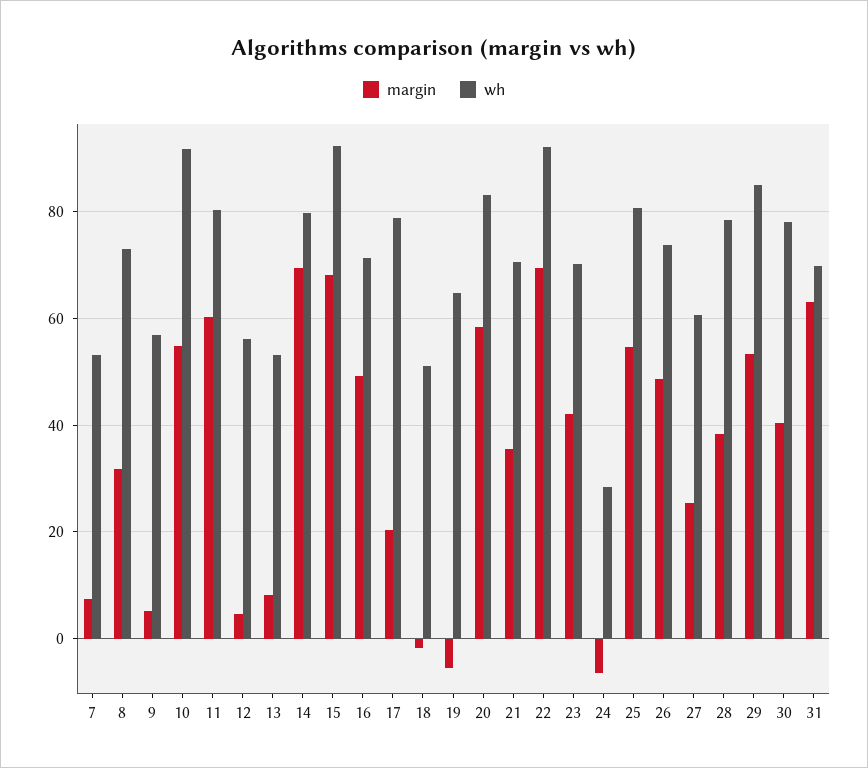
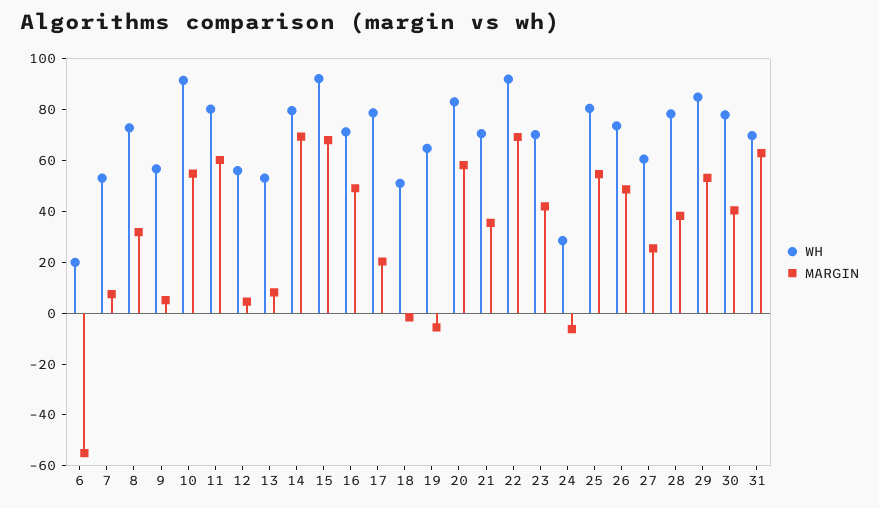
wh, 6: none -> 20
margin, 6: none -> -55

